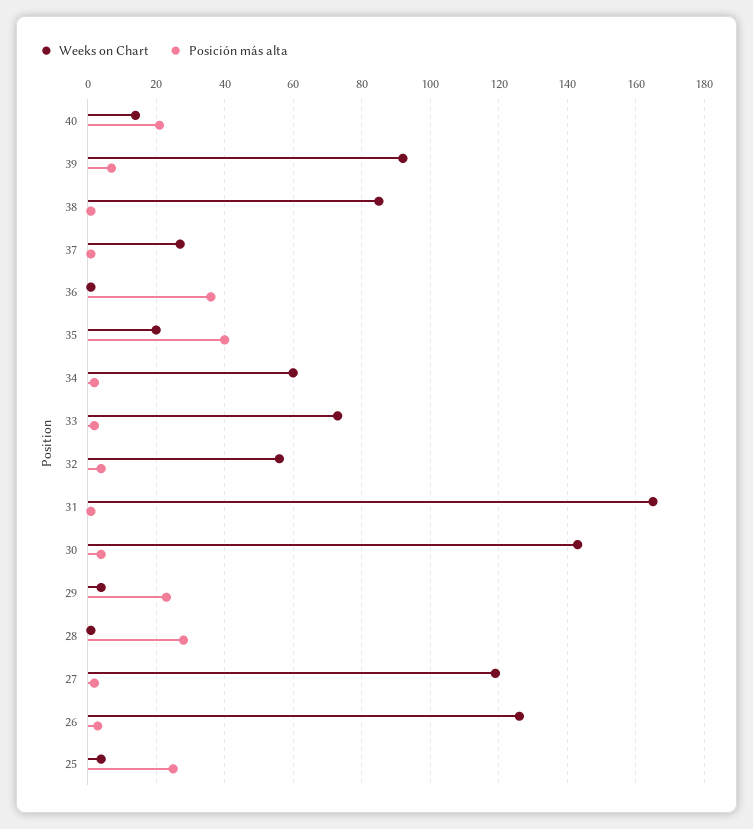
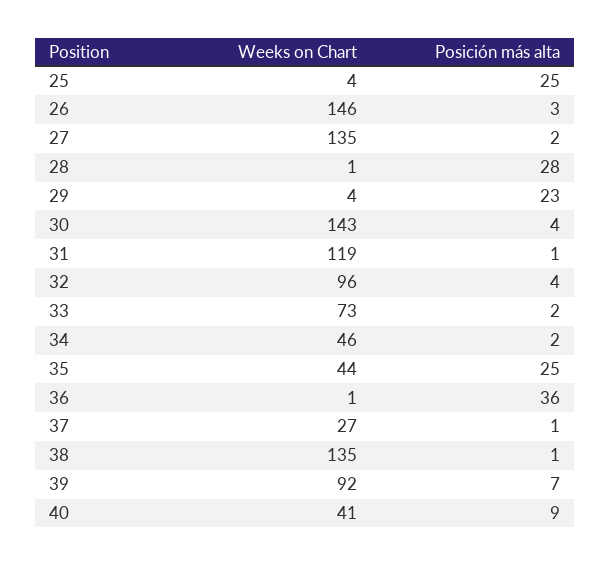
Weeks on Chart, 40: 15 -> 41
Posición más alta, 40: 20 -> 9
Weeks on Chart, 38: 85 -> 135
Weeks on Chart, 35: 20 -> 44
Posición más alta, 35: 40 -> 25
Weeks on Chart, 34: 60 -> 46
Weeks on Chart, 32: 55 -> 96
Weeks on Chart, 31: 165 -> 119
Weeks on Chart, 27: 120 -> 135
Weeks on Chart, 26: 125 -> 146

